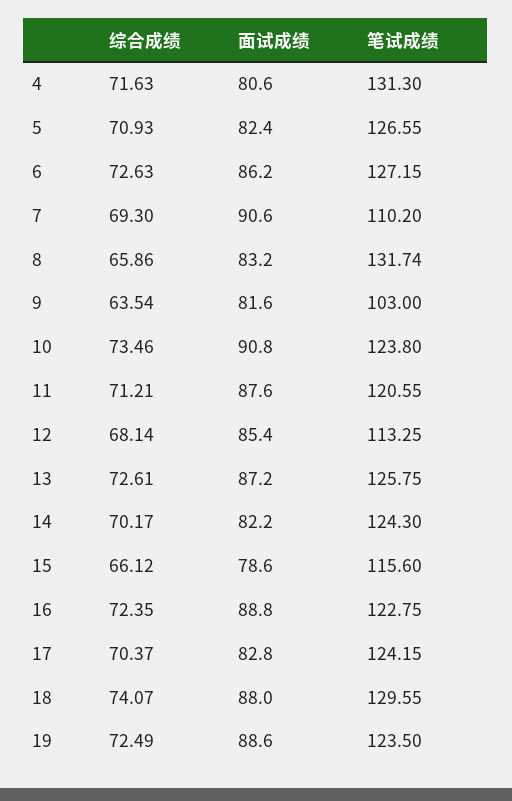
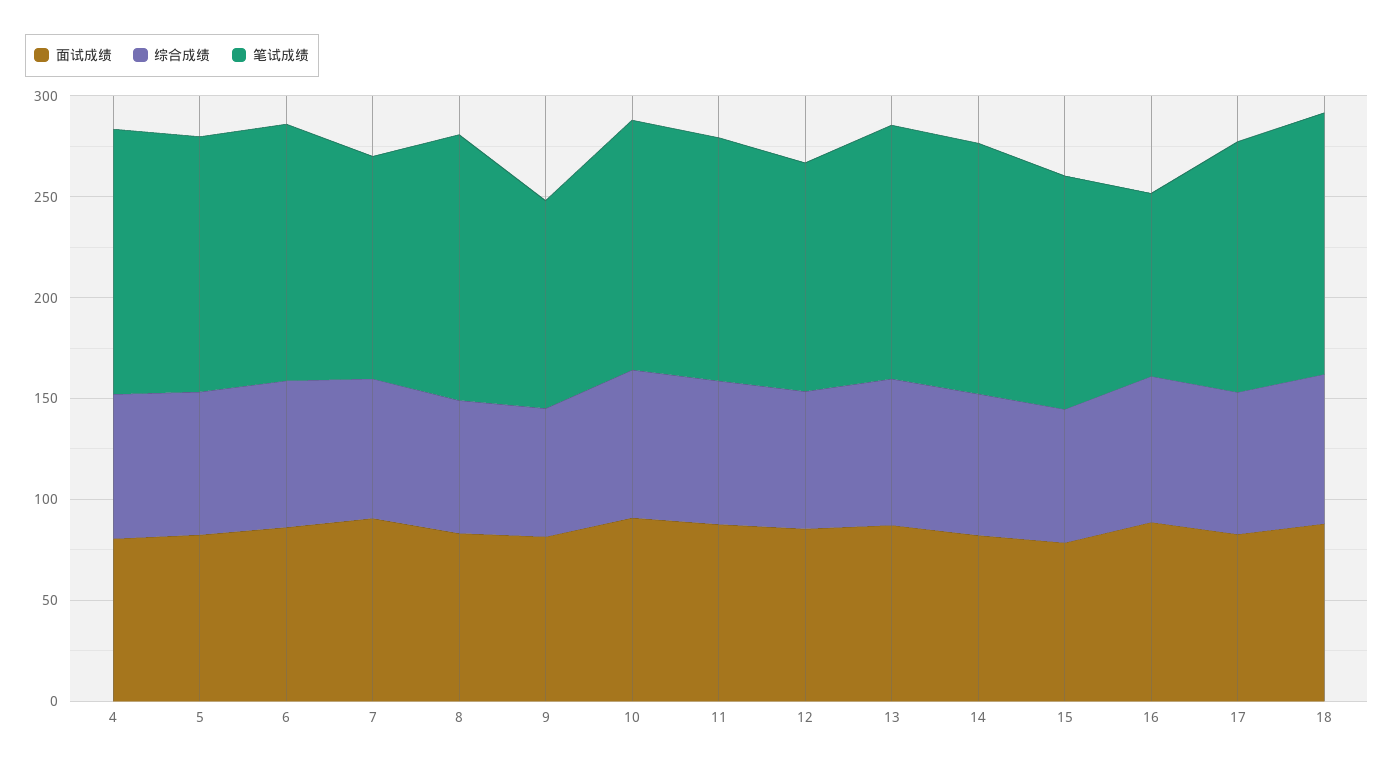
笔试成绩, 16: 122.75 -> 90
综合成绩, 19: 72.49 -> none
面试成绩, 19: 88.6 -> none
笔试成绩, 19: 123.5 -> none

